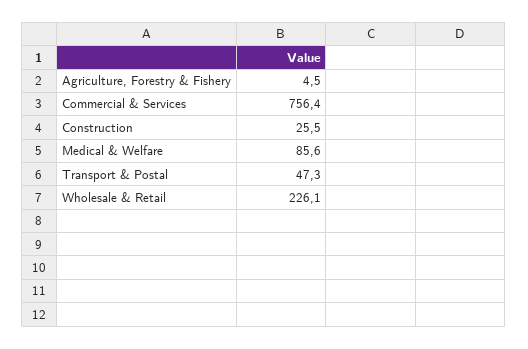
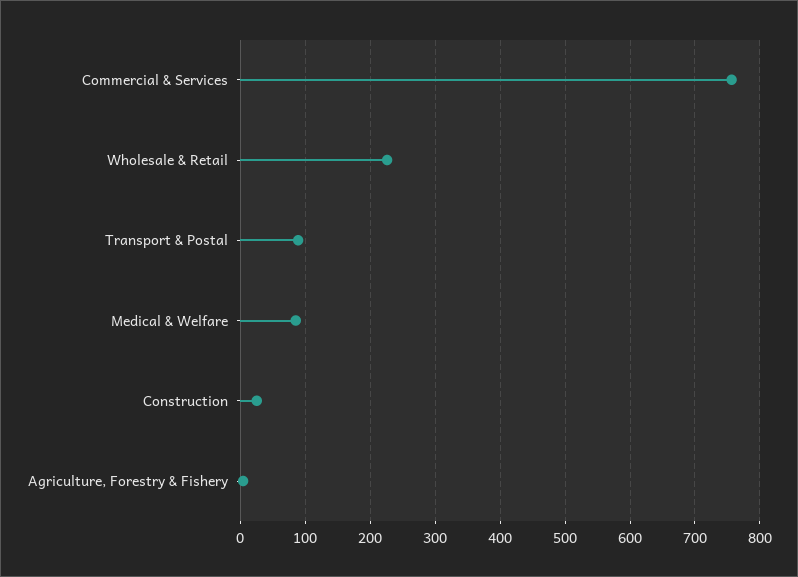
Transport & Postal: 47.3 -> 90

